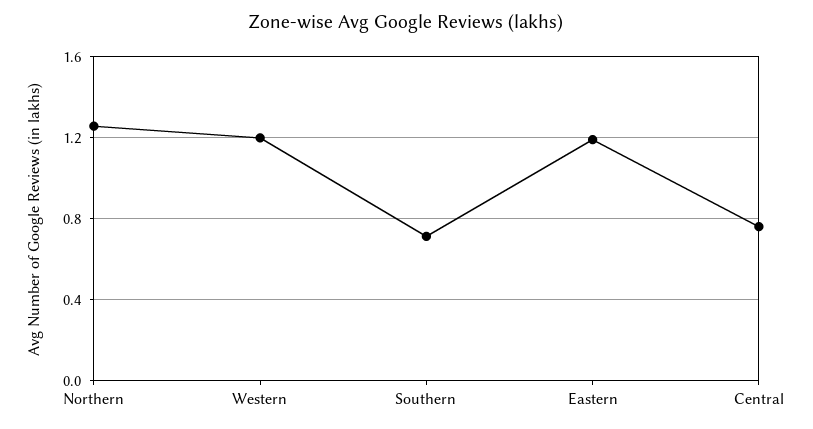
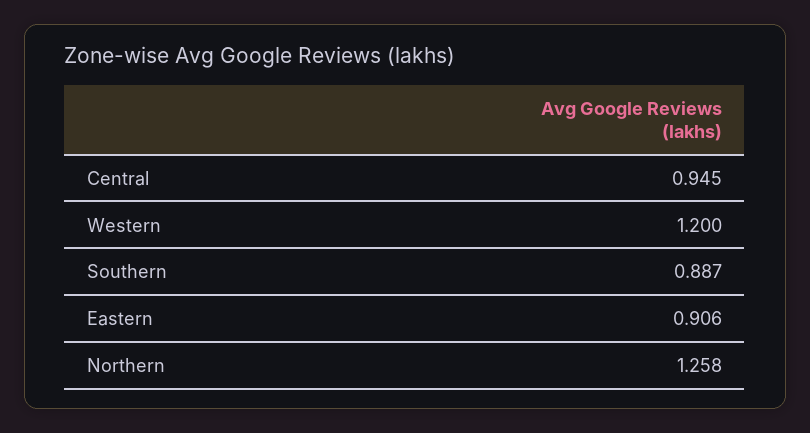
Southern: 0.7 -> 0.887
Eastern: 1.2 -> 0.906
Central: 0.75 -> 0.945

